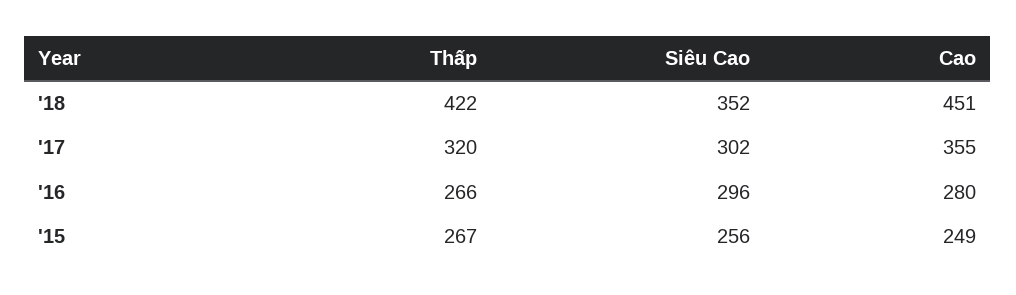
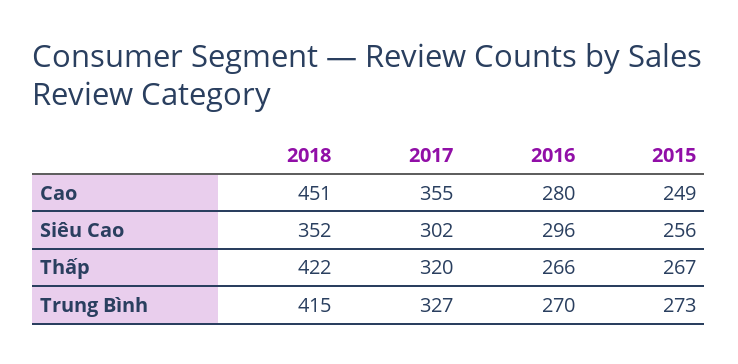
Trung Bình, '18: none -> 415
Trung Bình, '17: none -> 327
Trung Bình, '16: none -> 270
Trung Bình, '15: none -> 273

